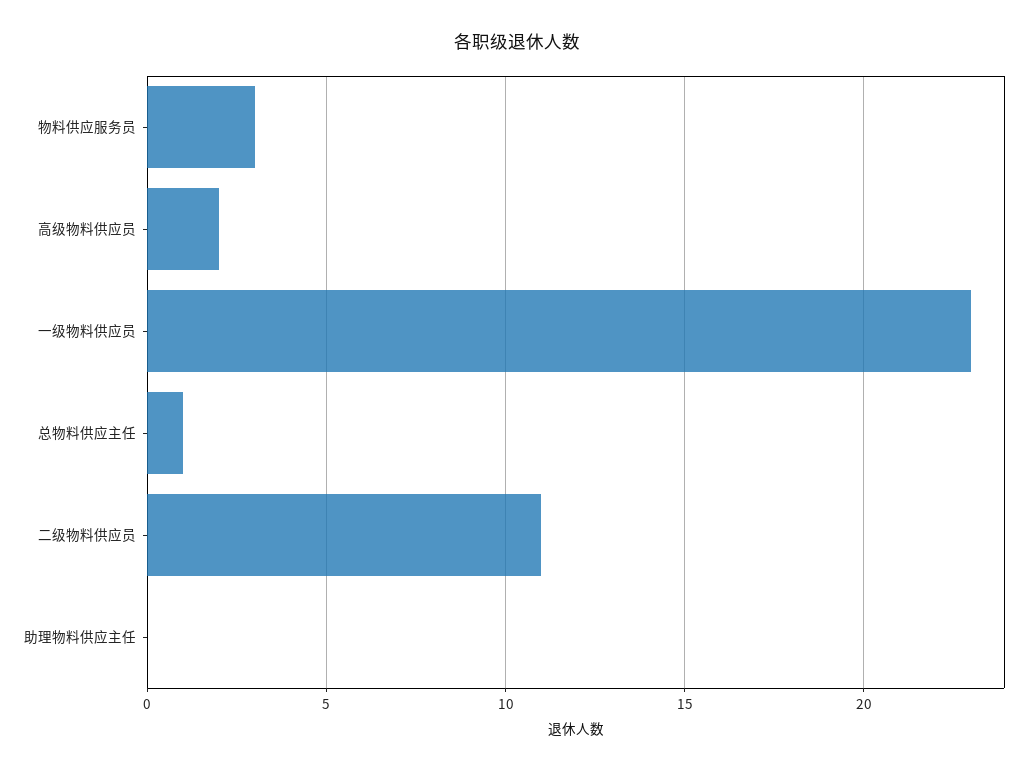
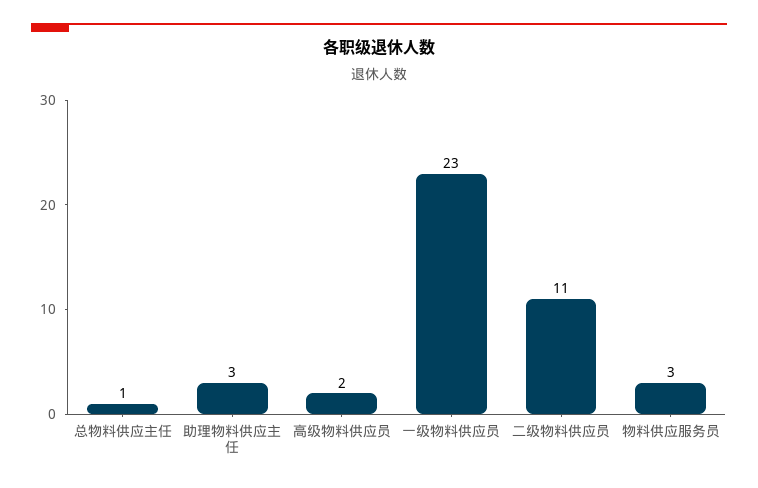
助理物料供应主任: 0 -> 3

